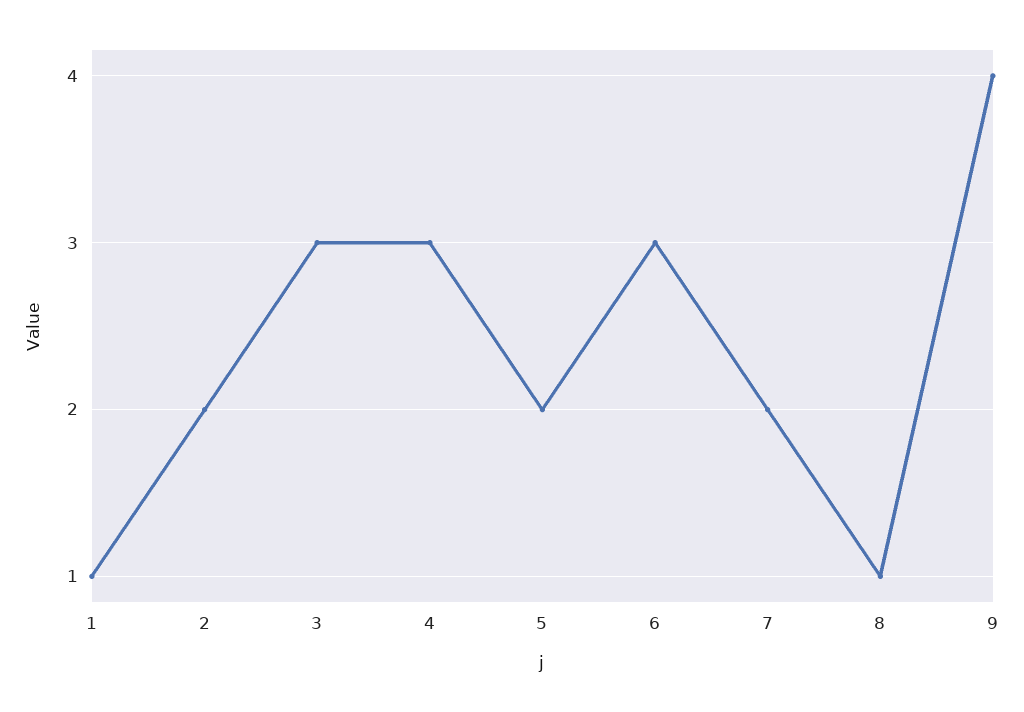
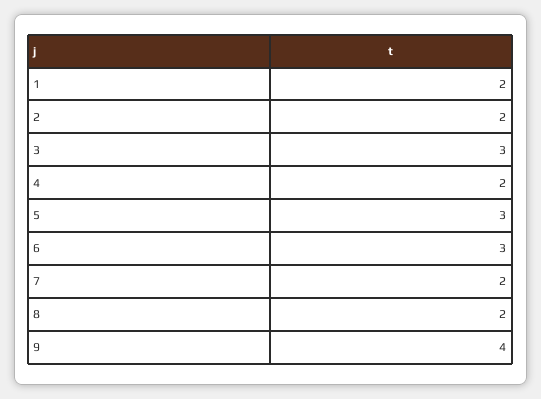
1: 1 -> 2
4: 3 -> 2
5: 2 -> 3
8: 1 -> 2

